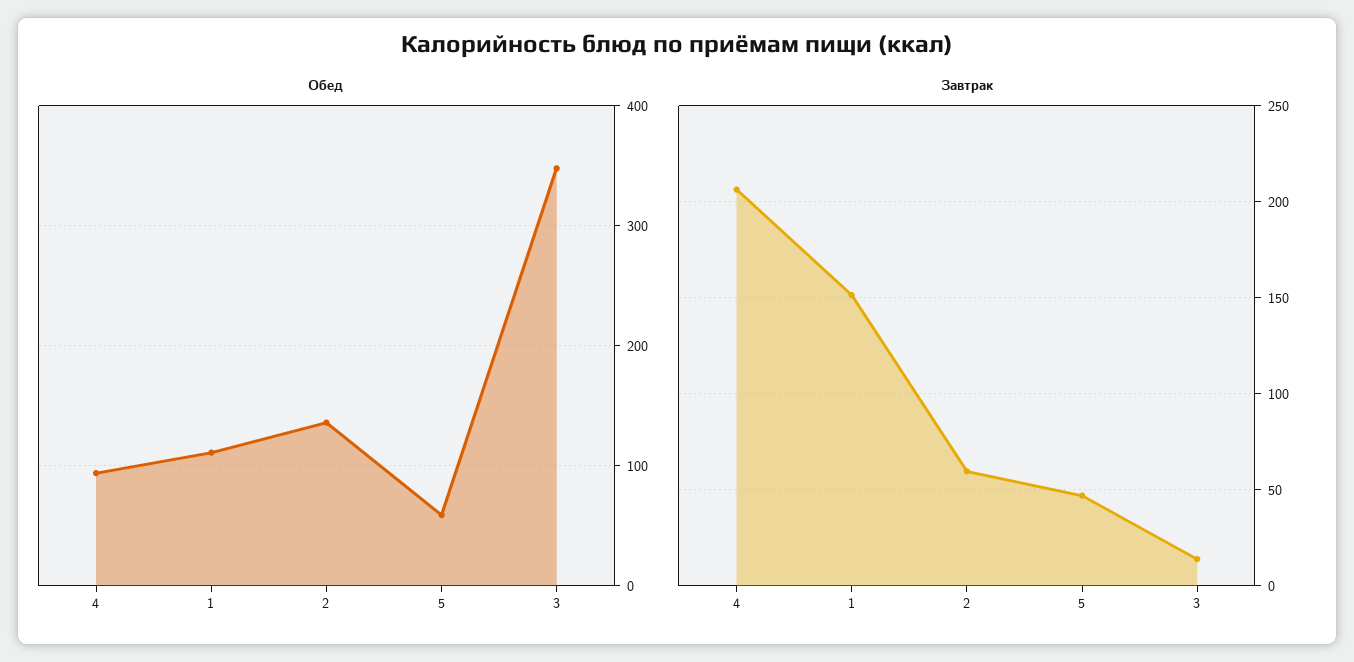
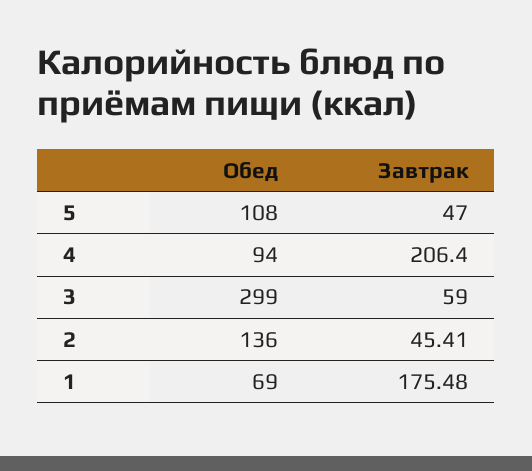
Обед, 1: 110 -> 69
Обед, 5: 60 -> 108
Обед, 3: 350 -> 299
Завтрак, 1: 150 -> 175.48
Завтрак, 2: 60 -> 45.41
Завтрак, 3: 15 -> 59

